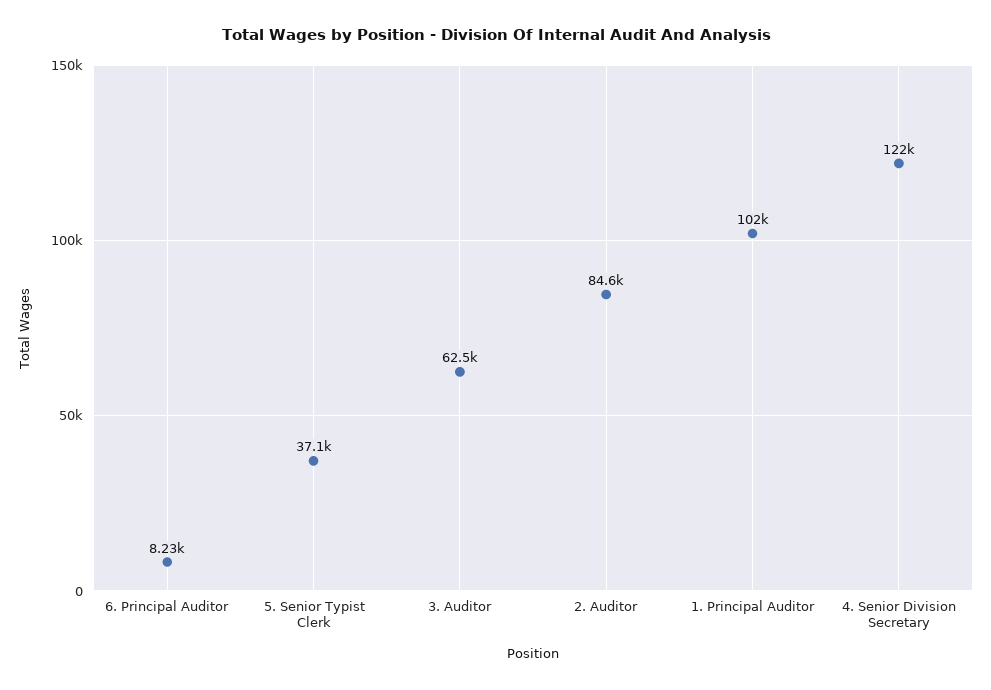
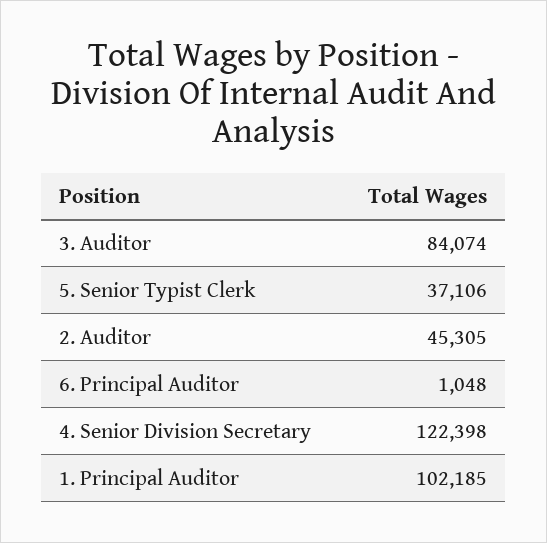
6. Principal Auditor: 8230 -> 1048
3. Auditor: 62500 -> 84074
2. Auditor: 84600 -> 45305

